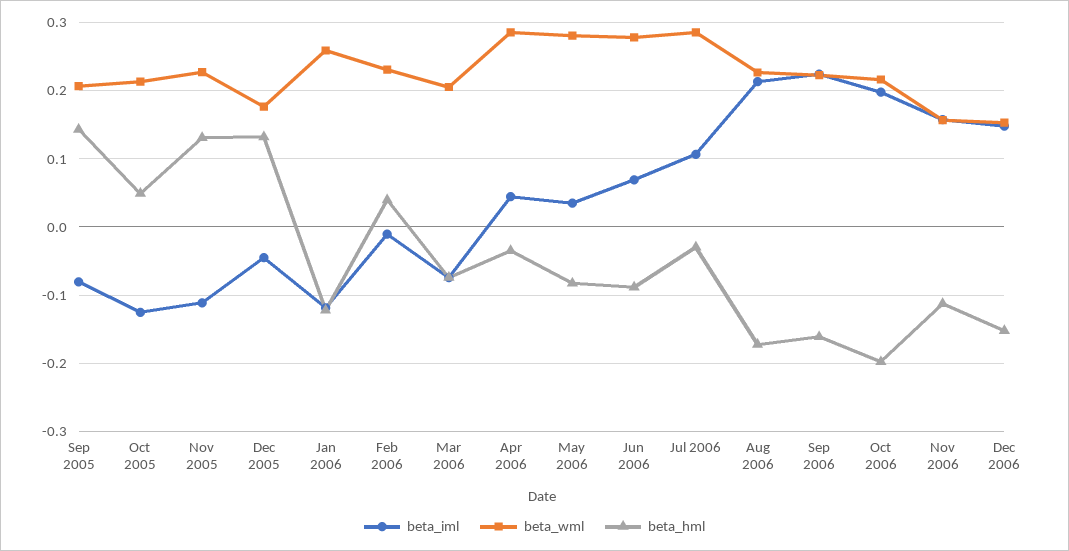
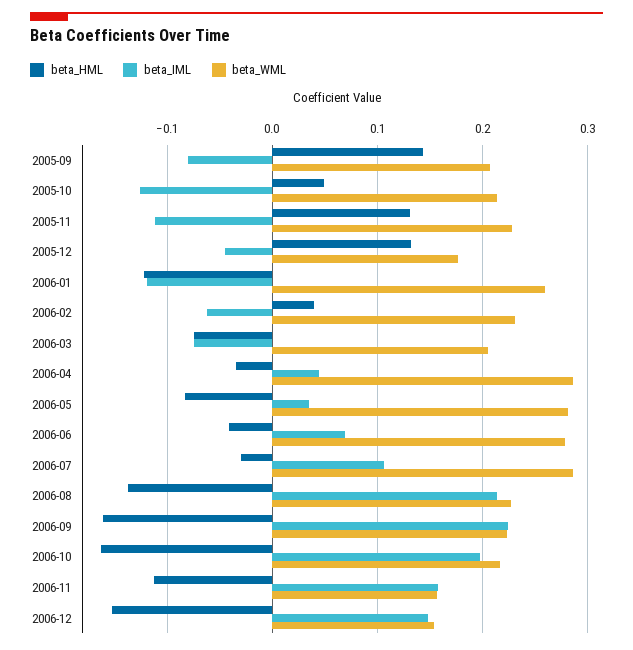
beta_iml, Feb 2006: -0.01 -> -0.06
beta_hml, Jun 2006: -0.09 -> -0.04
beta_hml, Aug 2006: -0.17 -> -0.14
beta_hml, Oct 2006: -0.2 -> -0.16

